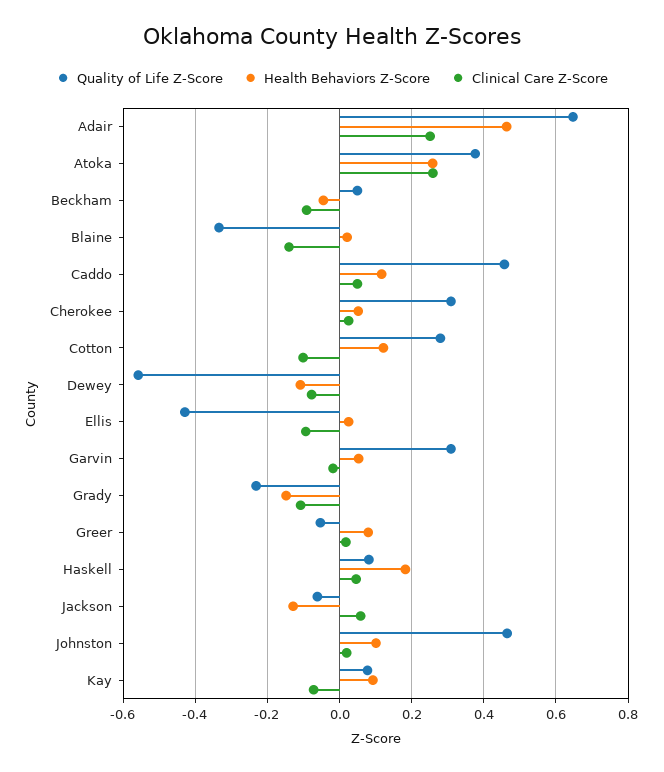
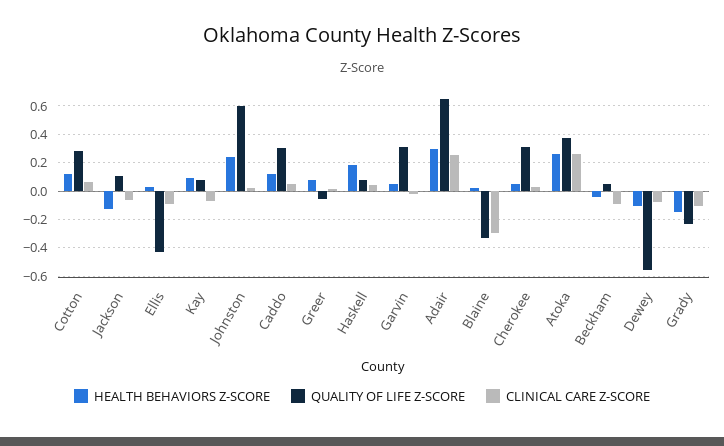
Health Behaviors Z-Score, Adair: 0.46 -> 0.3
Clinical Care Z-Score, Blaine: -0.14 -> -0.3
Quality of Life Z-Score, Caddo: 0.46 -> 0.3
Clinical Care Z-Score, Cotton: -0.1 -> 0.05
Quality of Life Z-Score, Jackson: -0.06 -> 0.1
Clinical Care Z-Score, Jackson: 0.06 -> -0.05
Quality of Life Z-Score, Johnston: 0.46 -> 0.6
Health Behaviors Z-Score, Johnston: 0.1 -> 0.25

